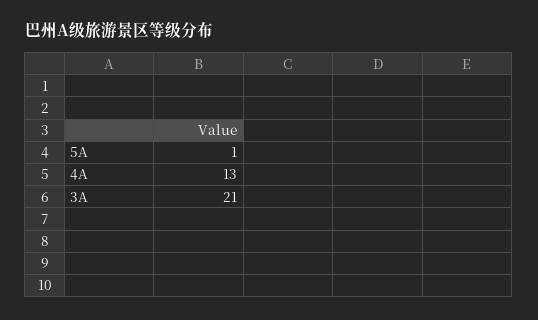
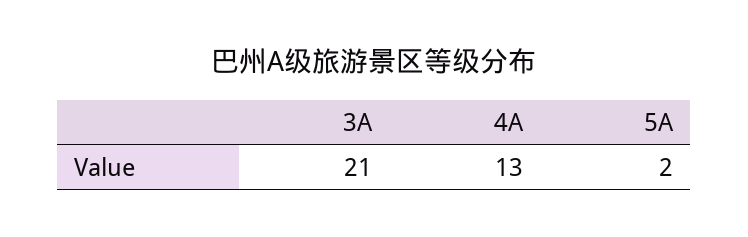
5A: 1 -> 2

